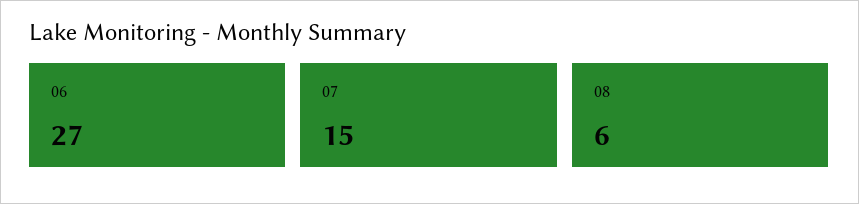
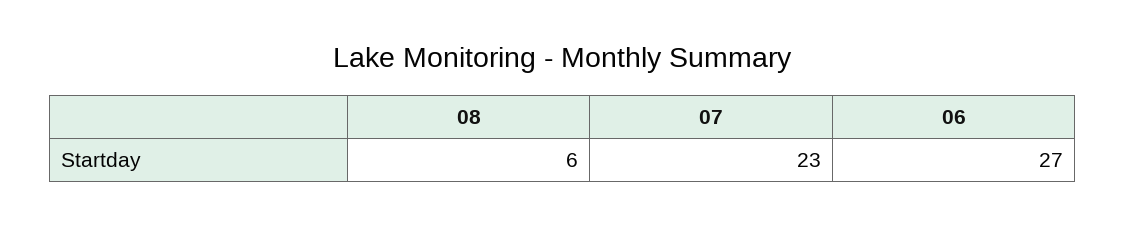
07: 15 -> 23

